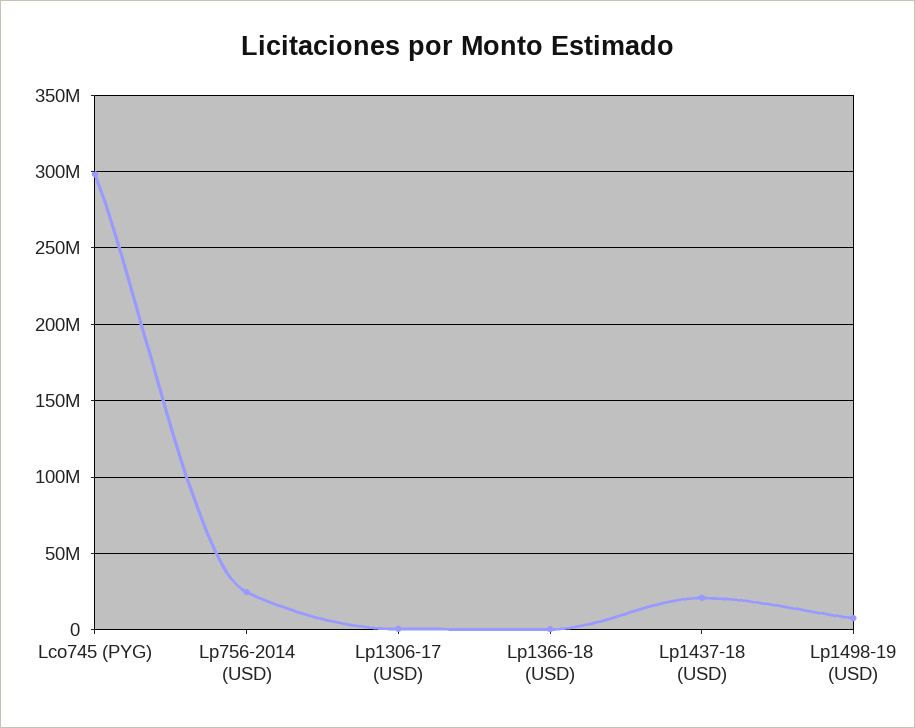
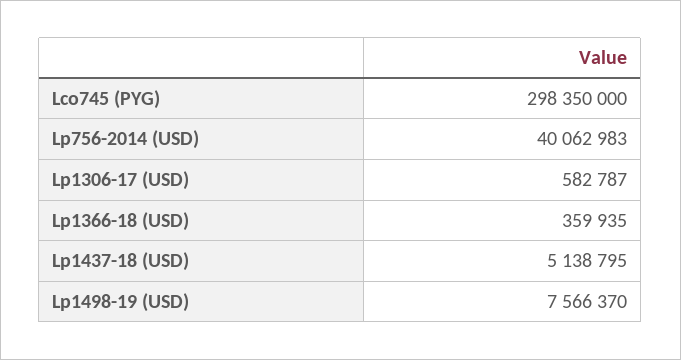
Lp756-2014 (USD): 25000000 -> 40062983
Lp1437-18 (USD): 20000000 -> 5138795

